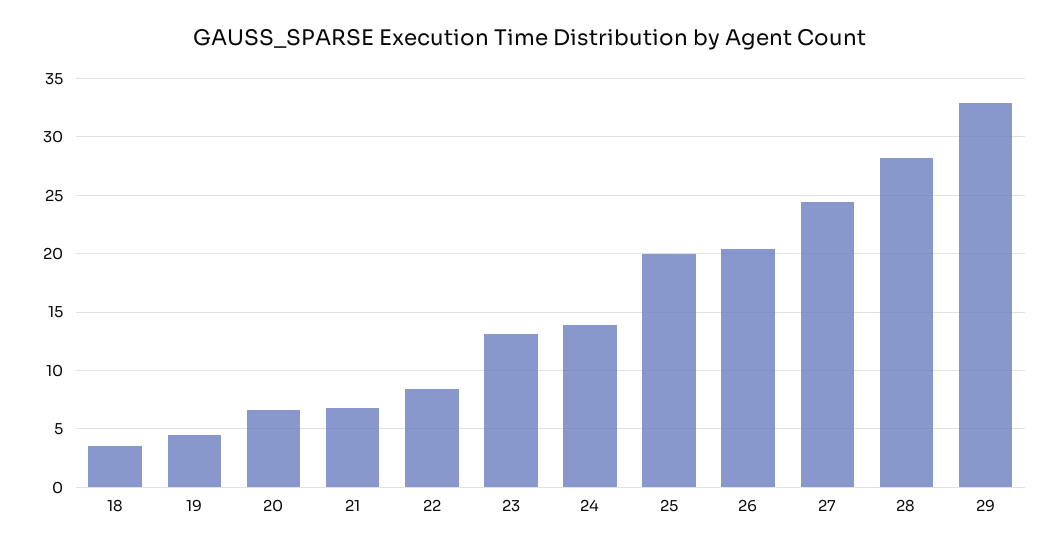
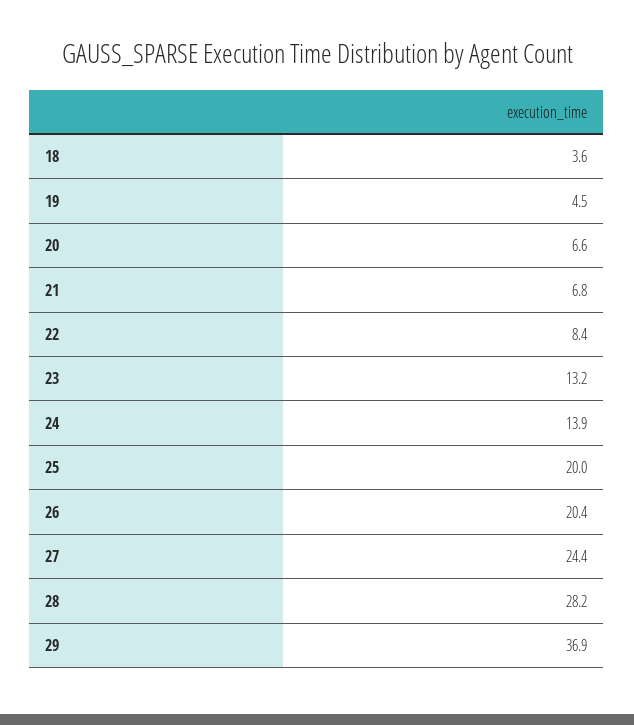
29: 33 -> 36.9

